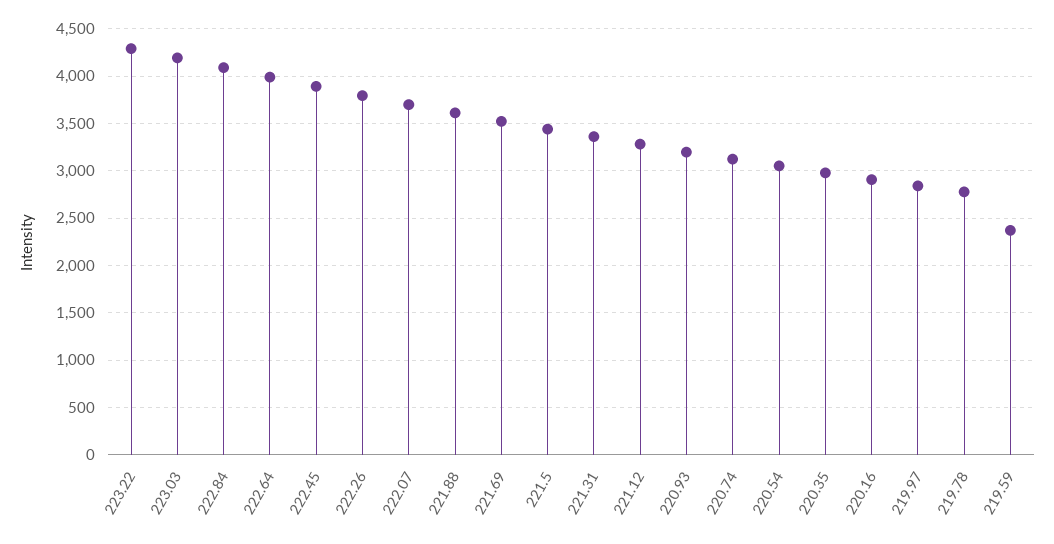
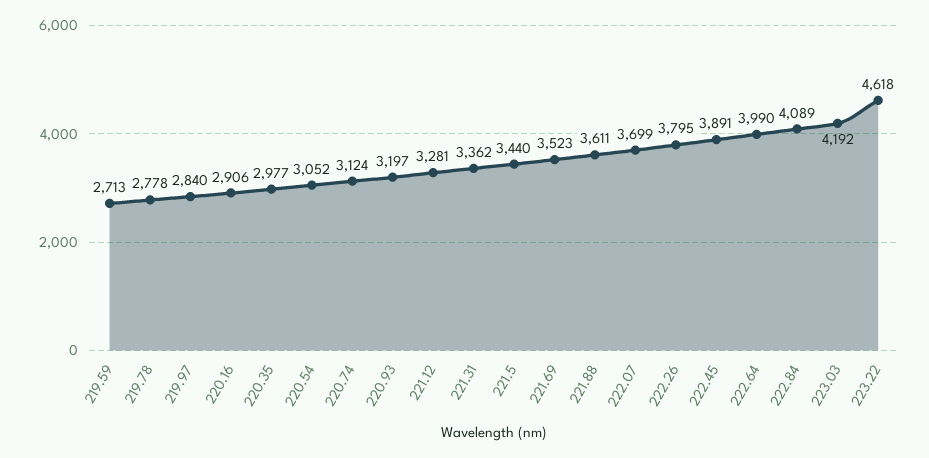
223.22: 4300 -> 4618
219.59: 2400 -> 2713

